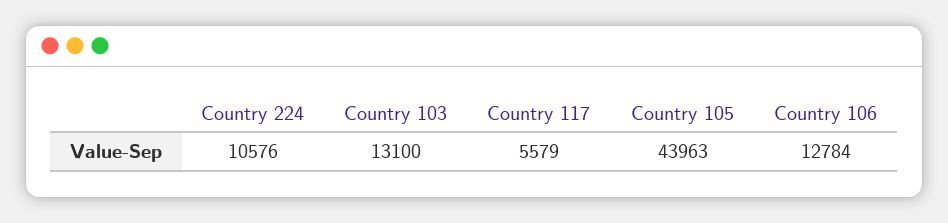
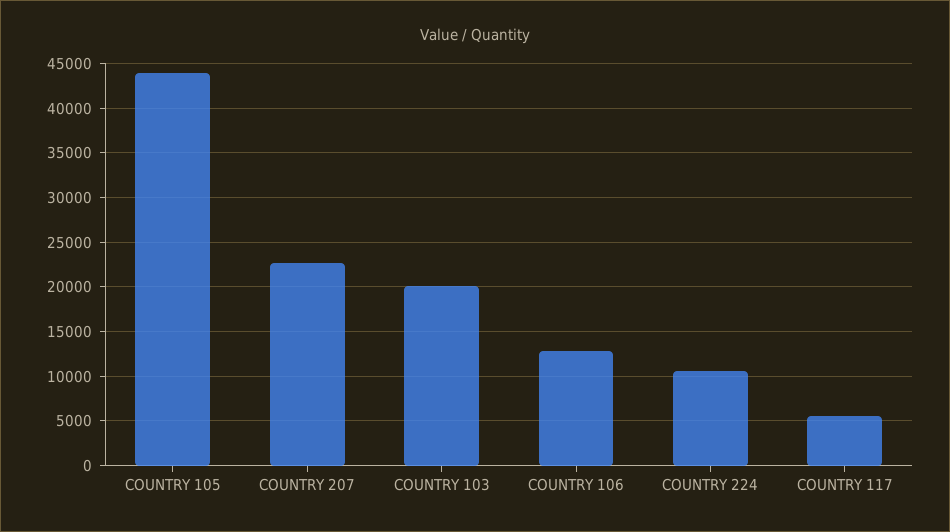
Country 103: 13100 -> 20000
COUNTRY 207: none -> 23000

